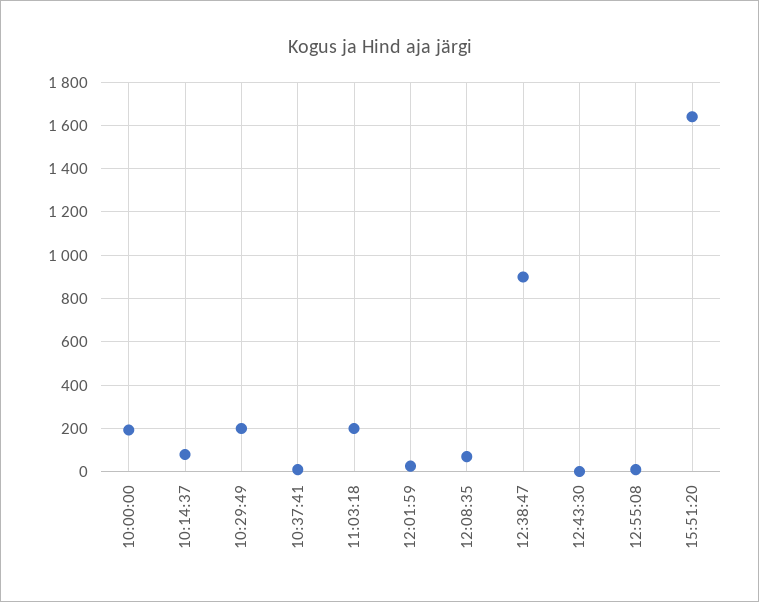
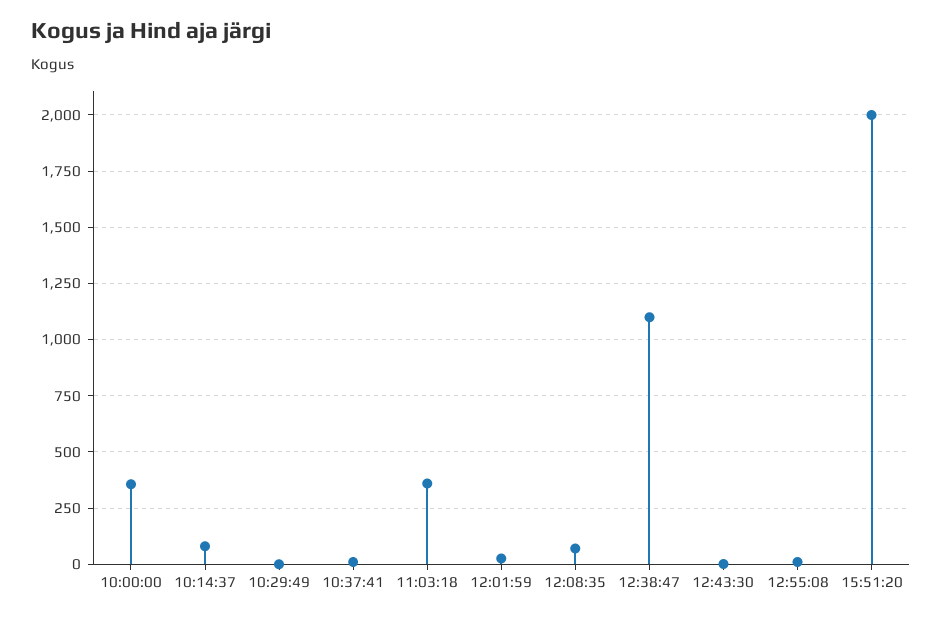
10:00:00: 200 -> 350
10:29:49: 200 -> 0
11:03:18: 200 -> 350
12:38:47: 900 -> 1100
15:51:20: 1650 -> 2000

